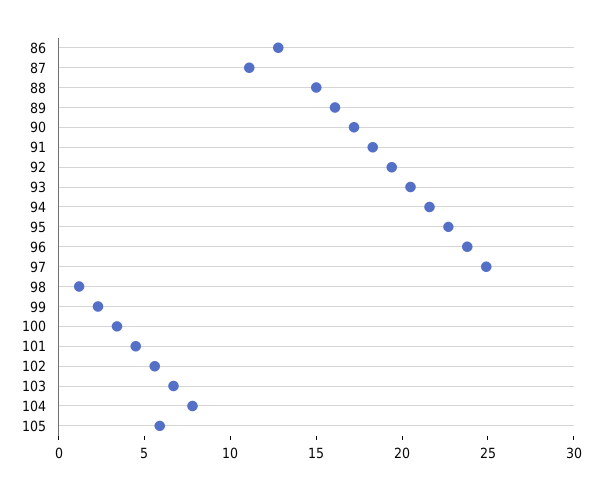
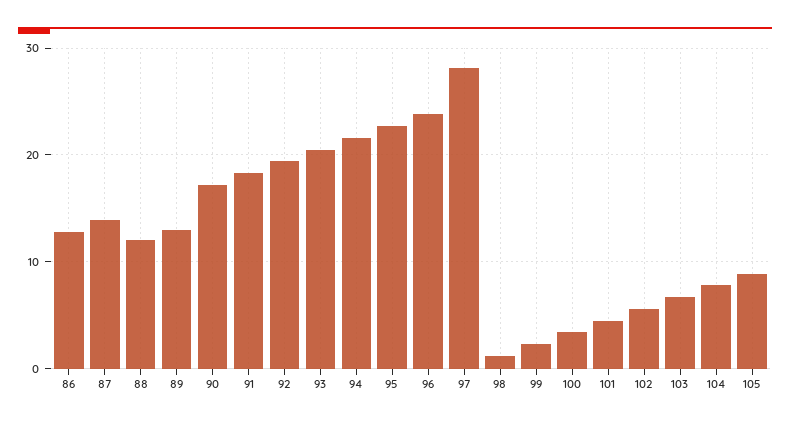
87: 11 -> 14
88: 15 -> 12
89: 16 -> 13
97: 25 -> 28
105: 6 -> 9

